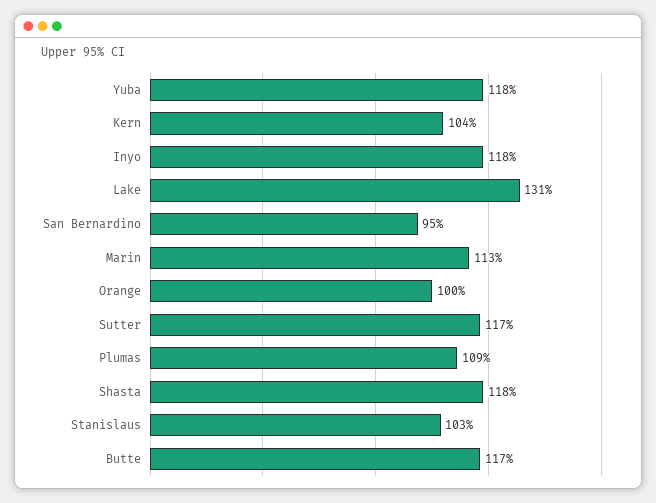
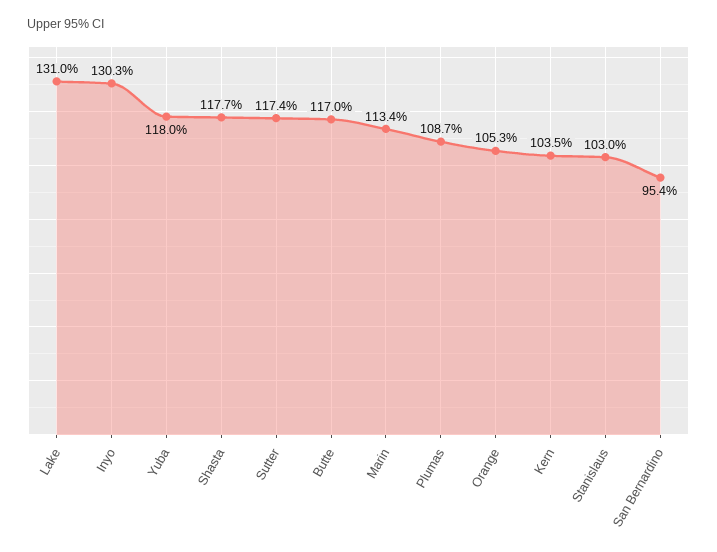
Inyo: 118 -> 130.3
Orange: 100 -> 105.3

